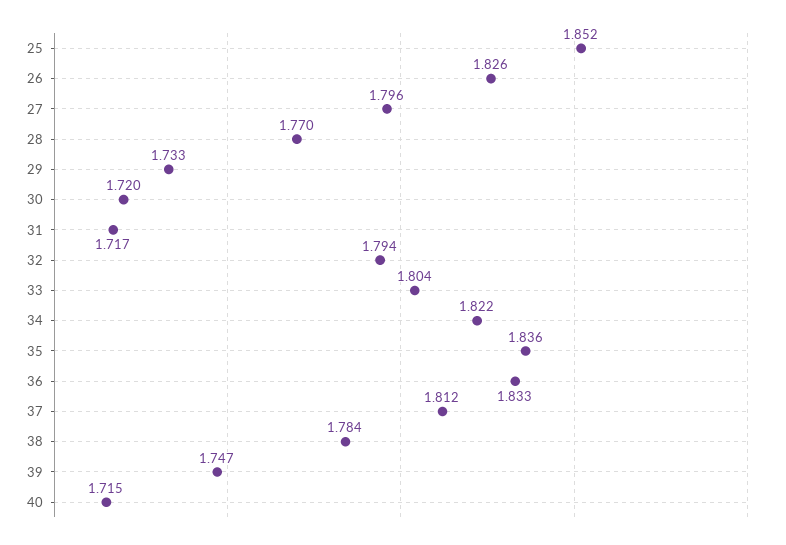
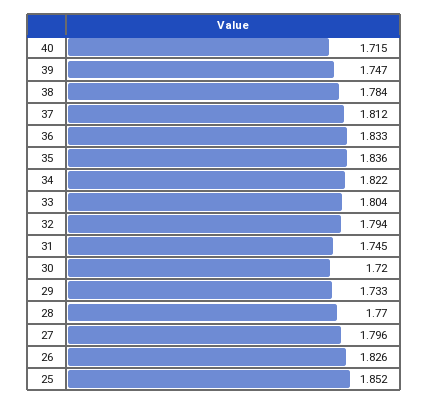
31: 1.717 -> 1.745

